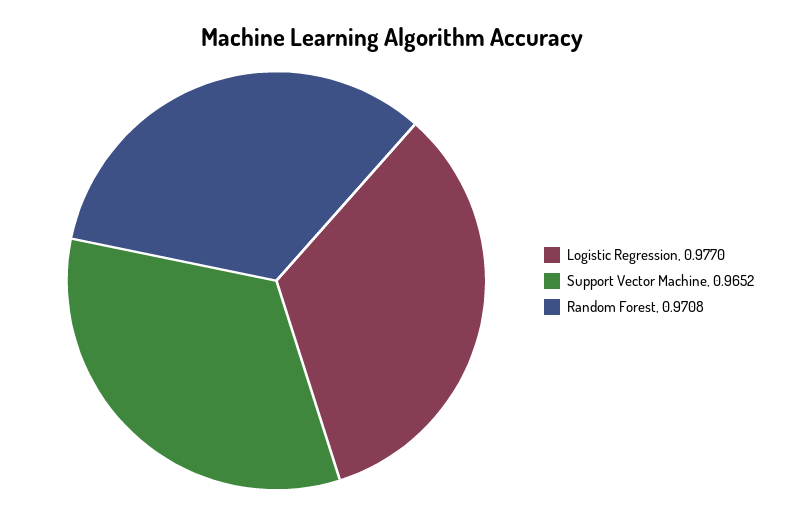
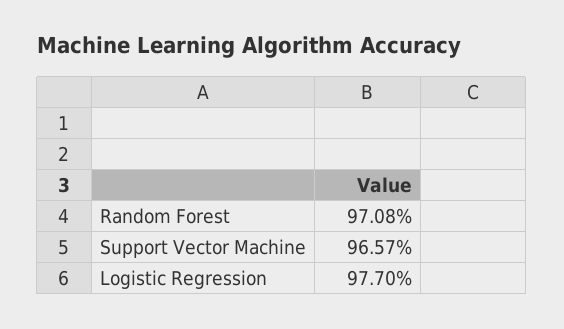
Support Vector Machine: 0.9652 -> 0.9657

